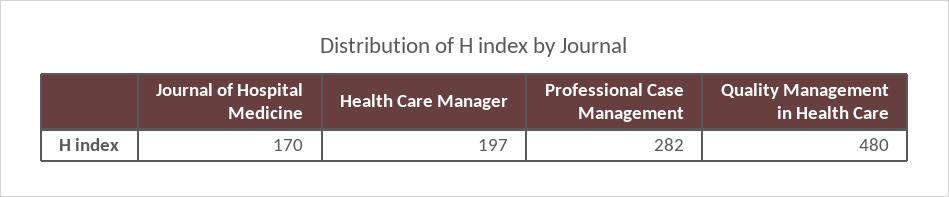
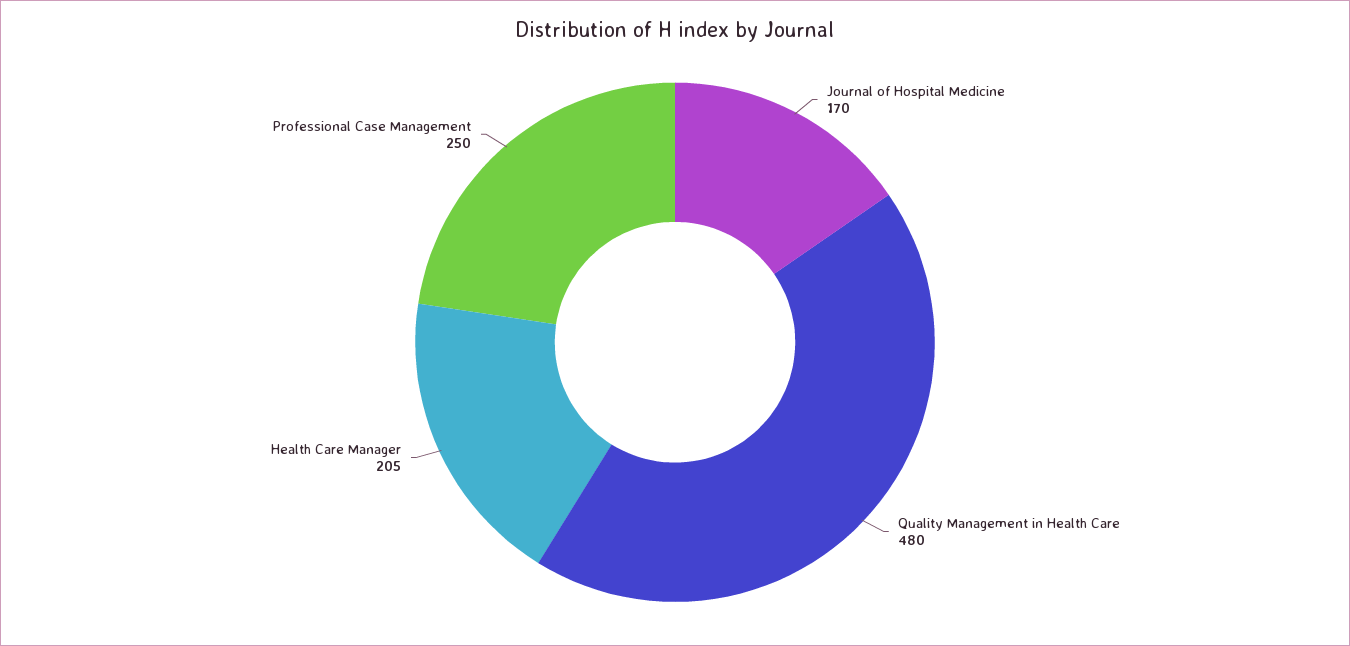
Health Care Manager: 197 -> 205
Professional Case Management: 282 -> 250

